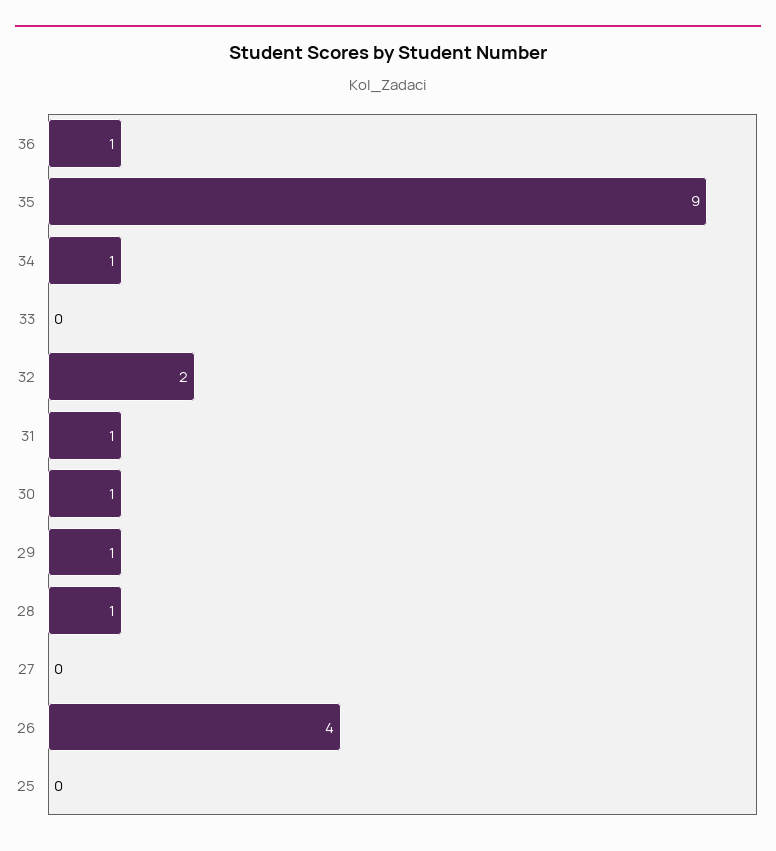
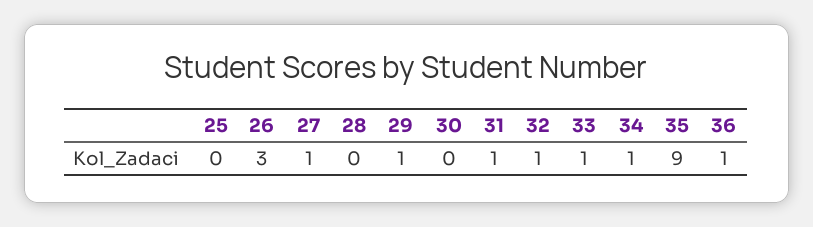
33: 0 -> 1
32: 2 -> 1
30: 1 -> 0
28: 1 -> 0
27: 0 -> 1
26: 4 -> 3

